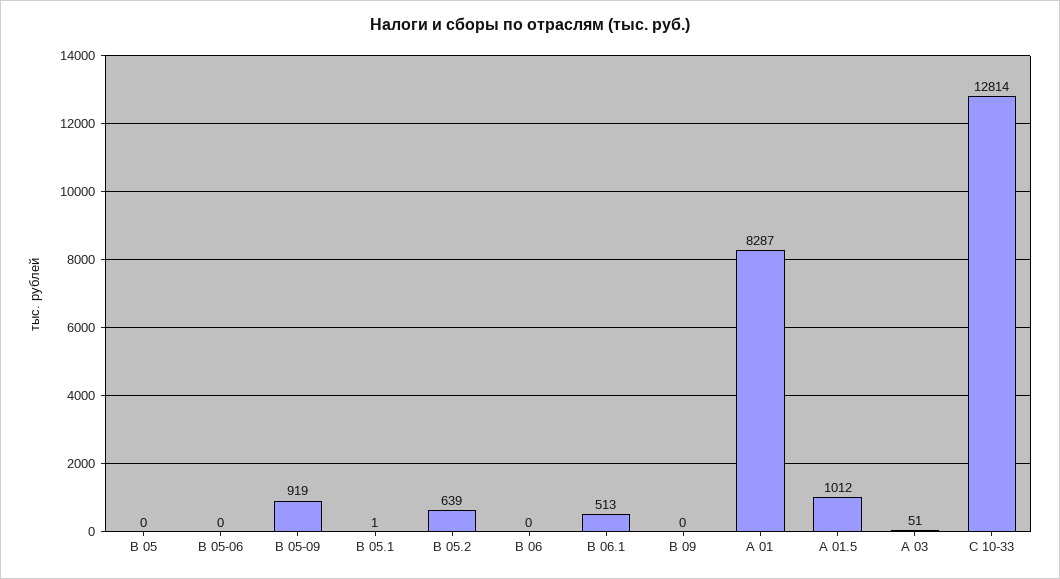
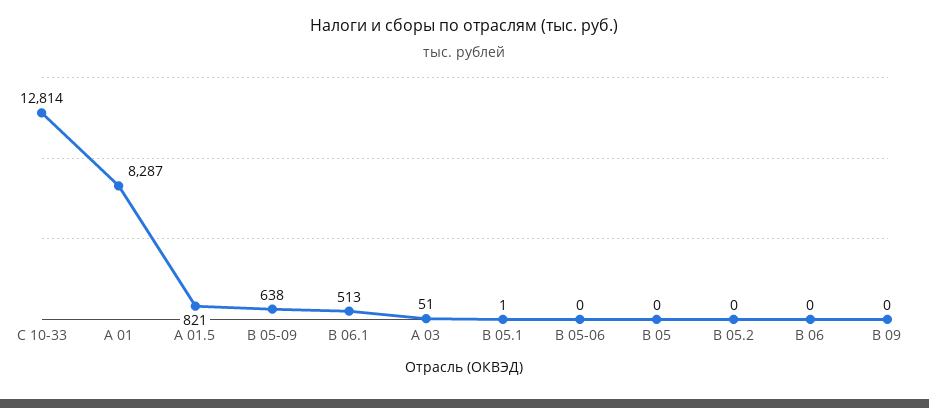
B 05-09: 919 -> 638
B 05.2: 639 -> 0
А 01.5: 1012 -> 821

